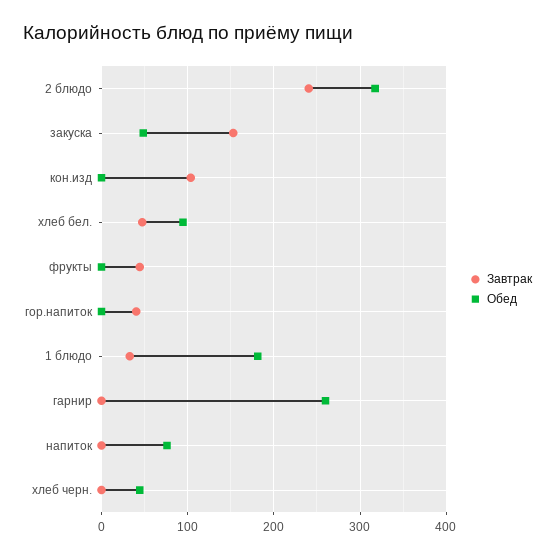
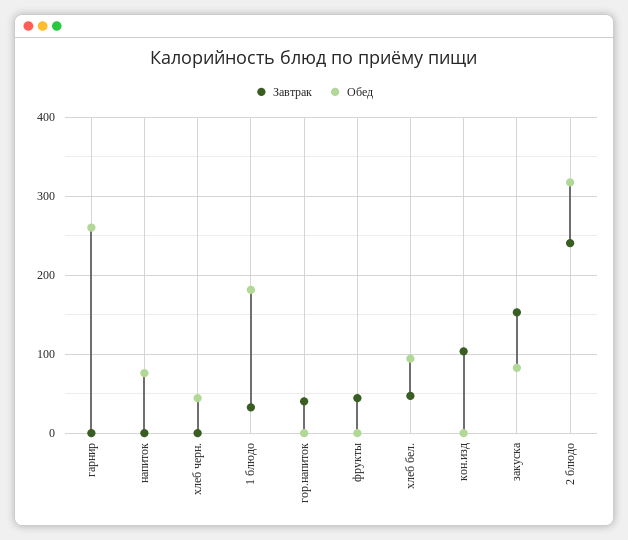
Обед, закуска: 50 -> 80

